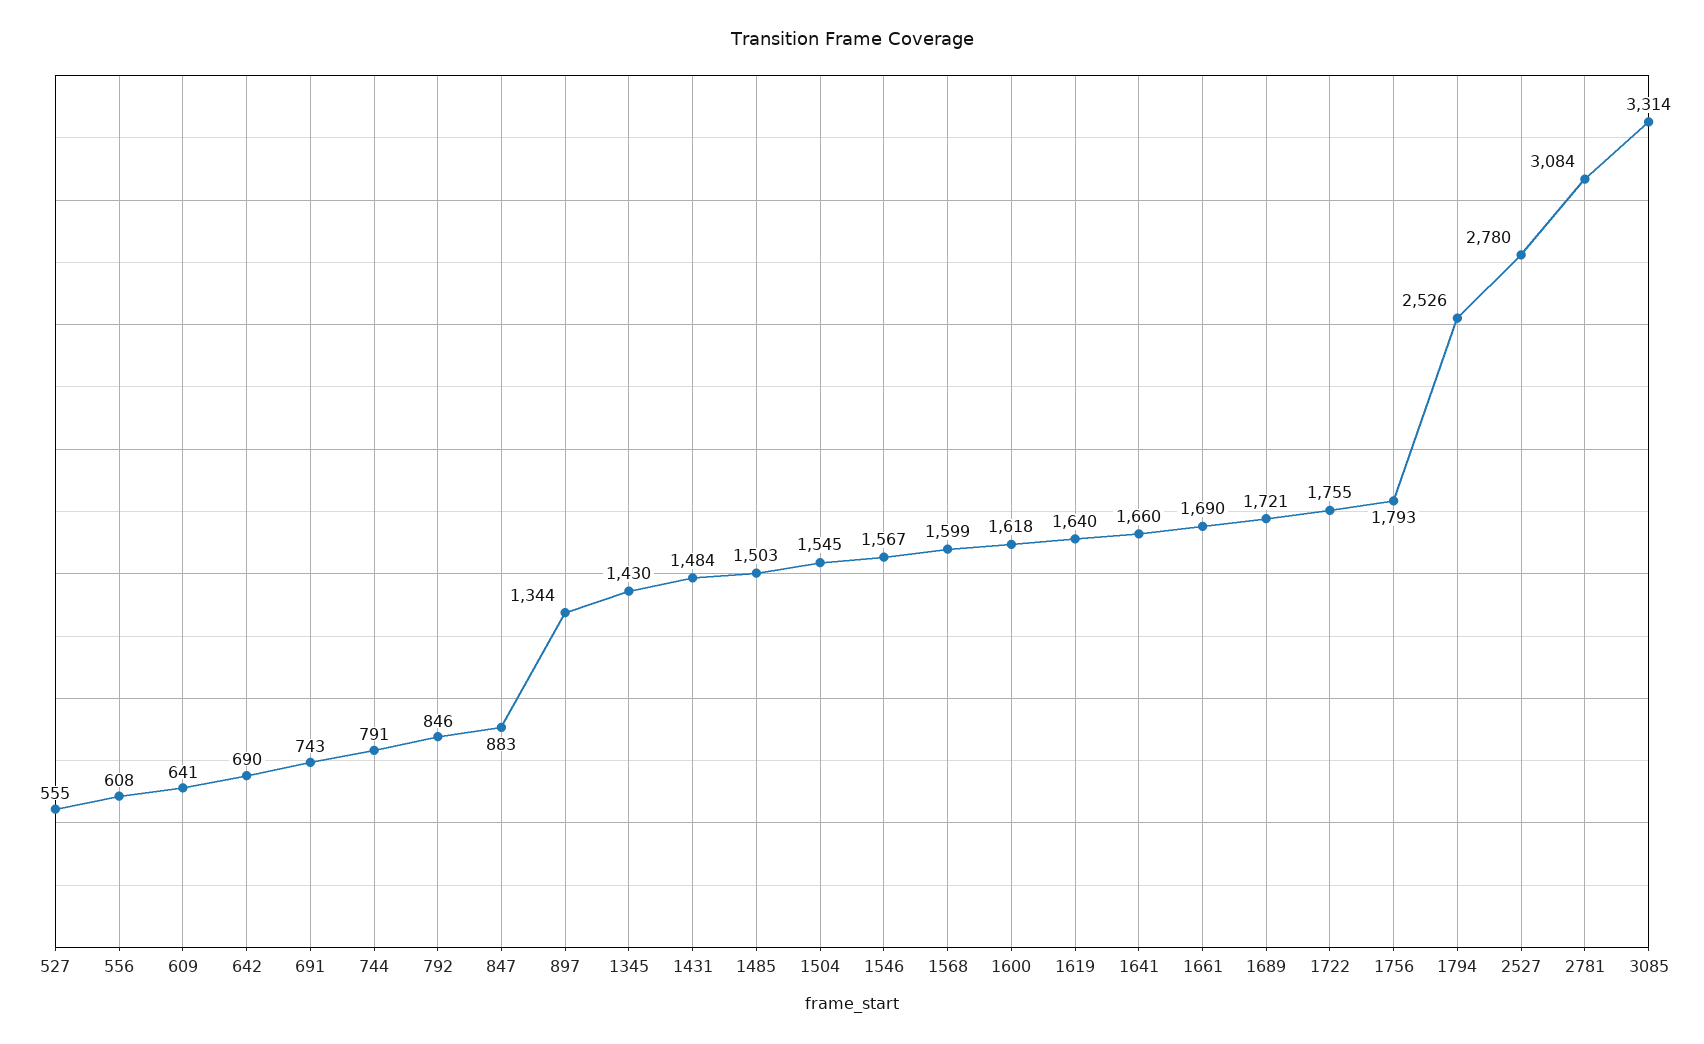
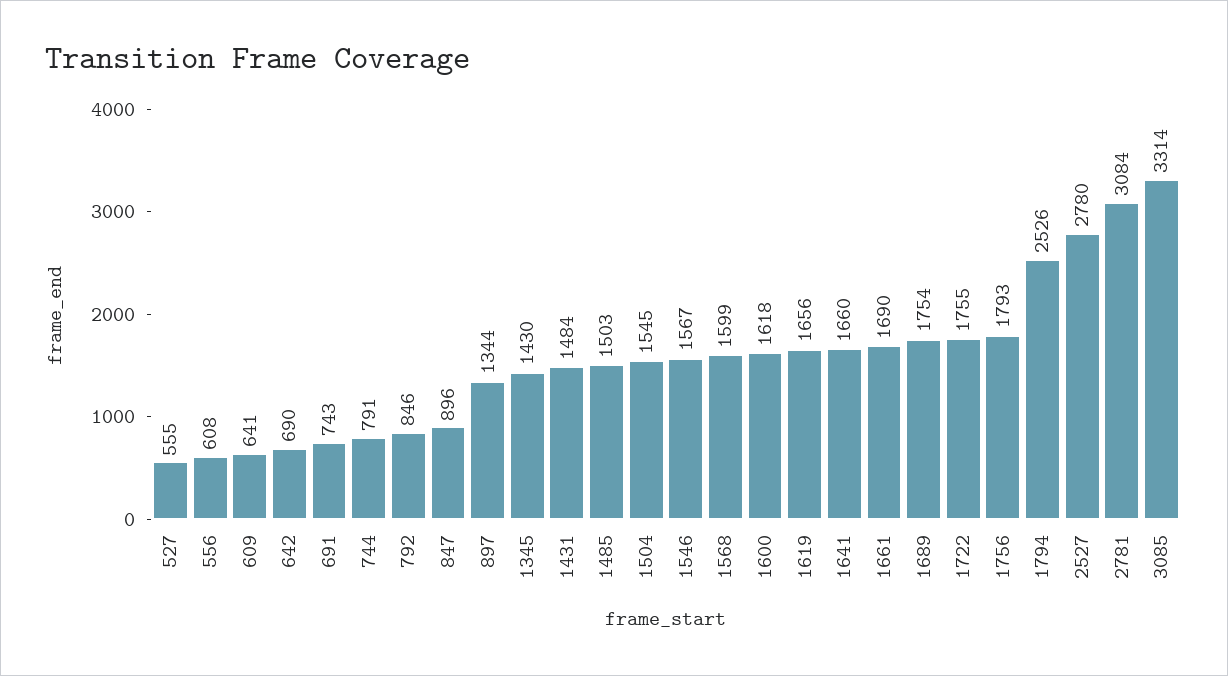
847: 883 -> 896
1619: 1640 -> 1656
1689: 1721 -> 1754

